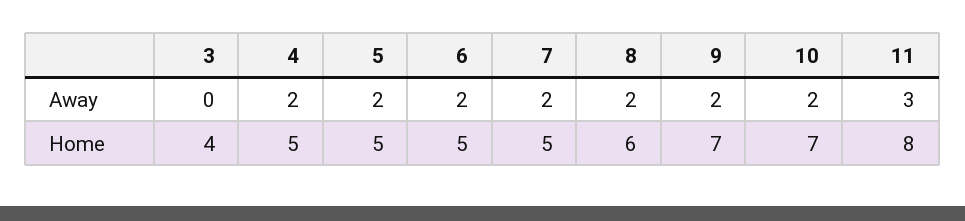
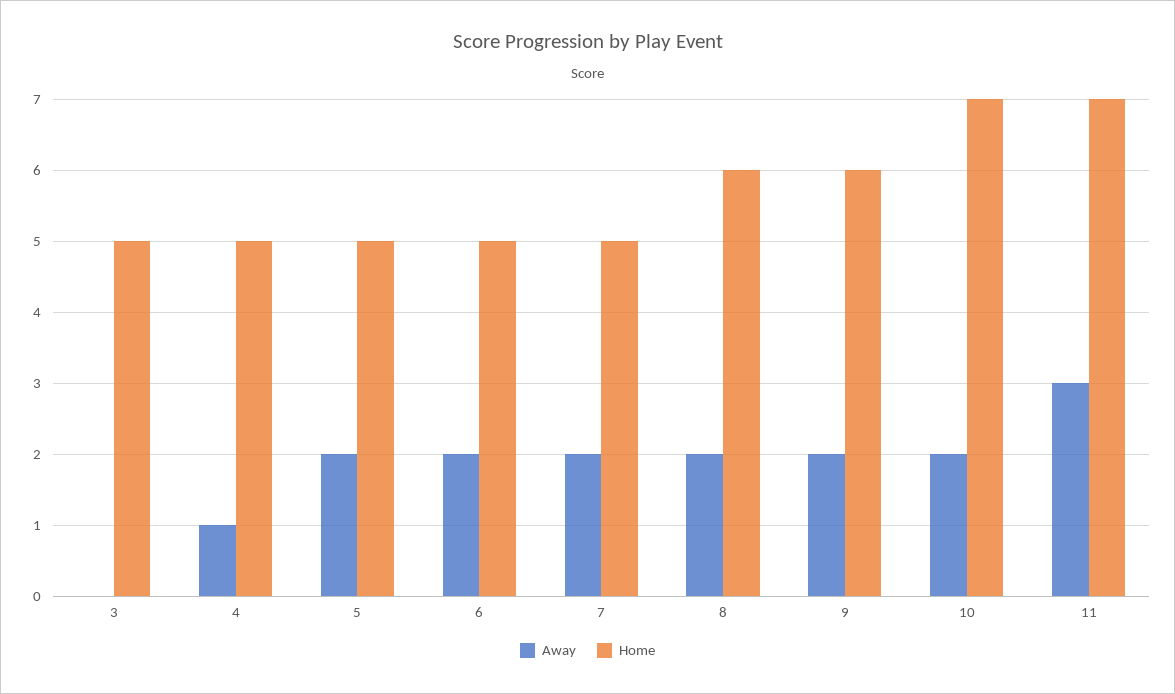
Away, 4: 2 -> 1
Home, 3: 4 -> 5
Home, 9: 7 -> 6
Home, 11: 8 -> 7

